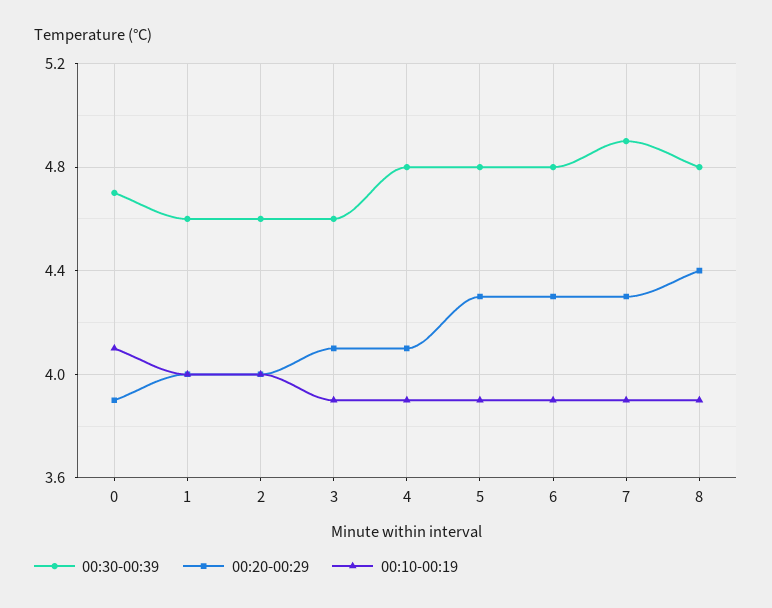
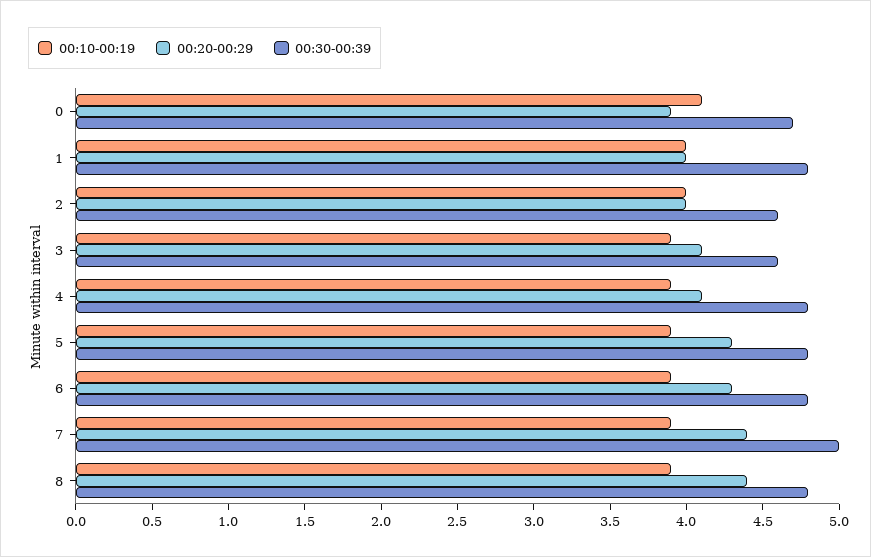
00:30-00:39, 1: 4.6 -> 4.8
00:30-00:39, 7: 4.9 -> 5
00:20-00:29, 7: 4.3 -> 4.4

